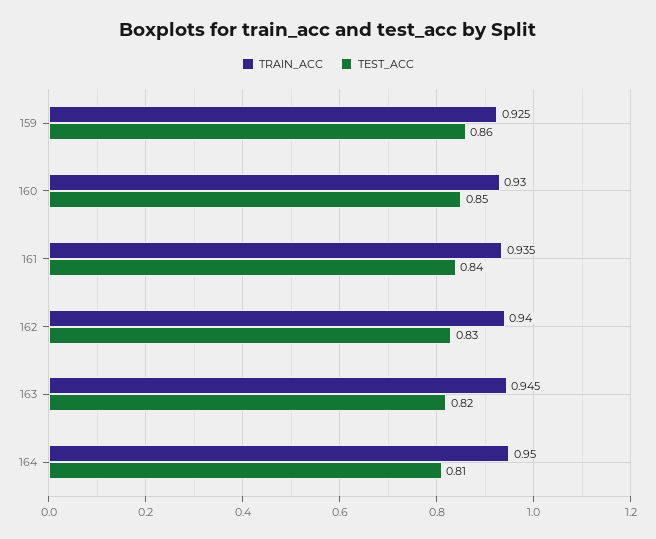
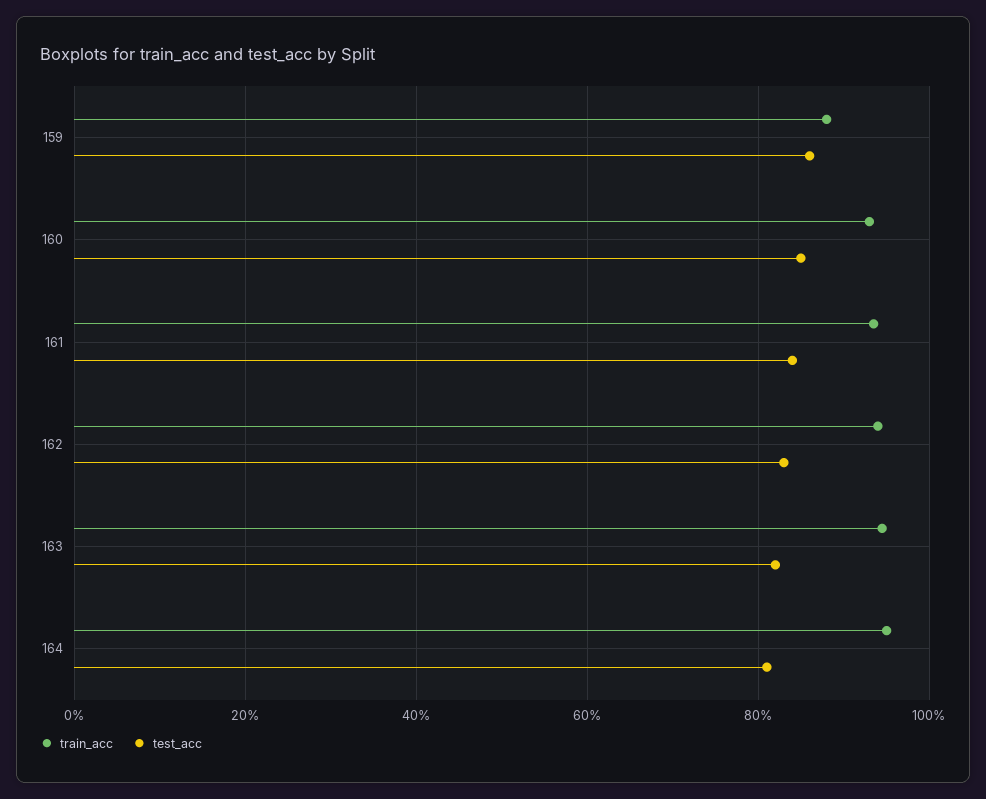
TRAIN_ACC, 159: 0.925 -> 0.88

